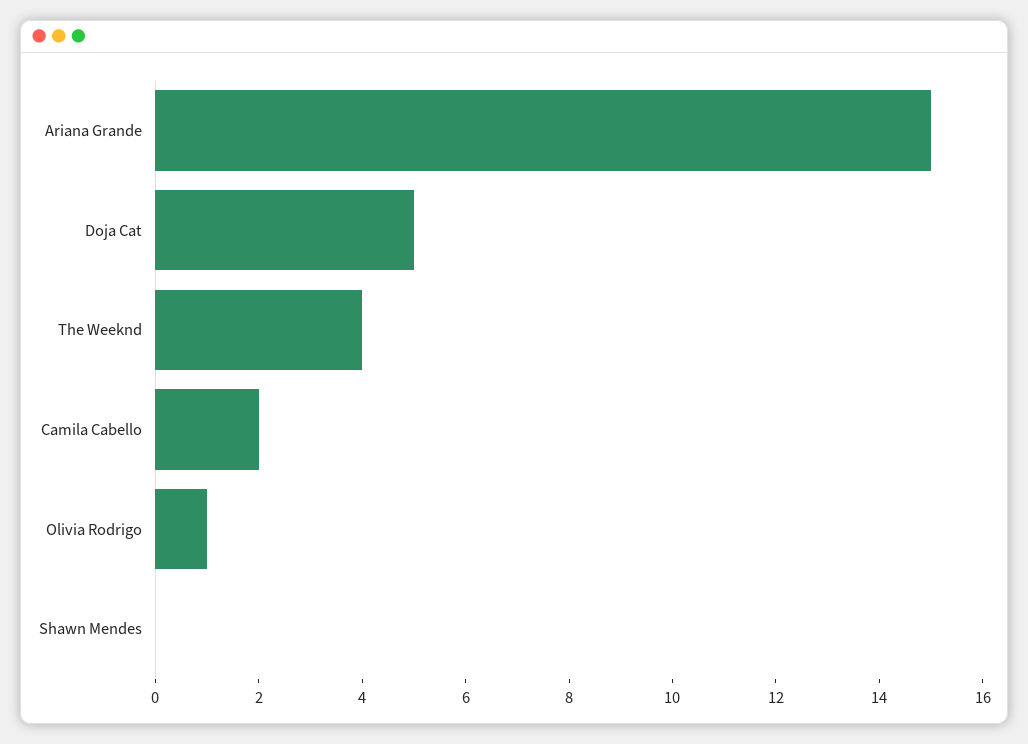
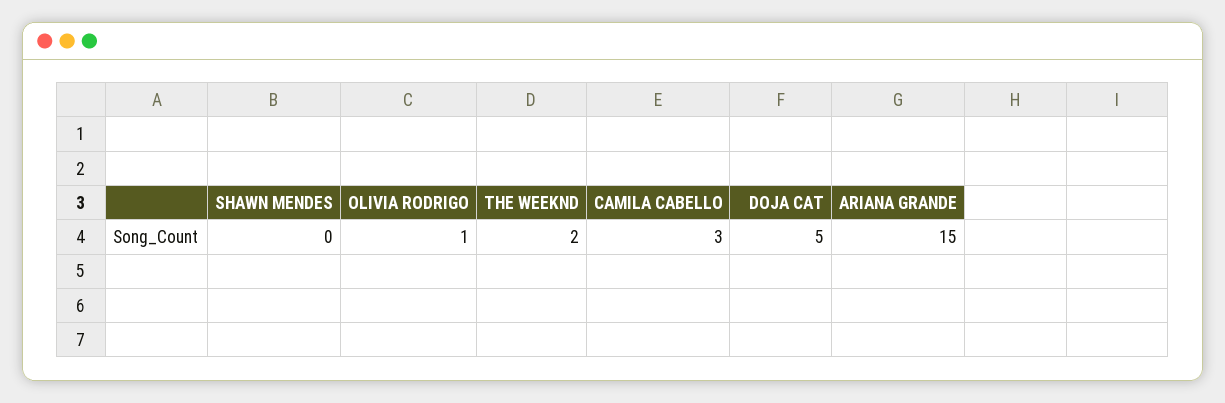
The Weeknd: 4 -> 2
Camila Cabello: 2 -> 3

